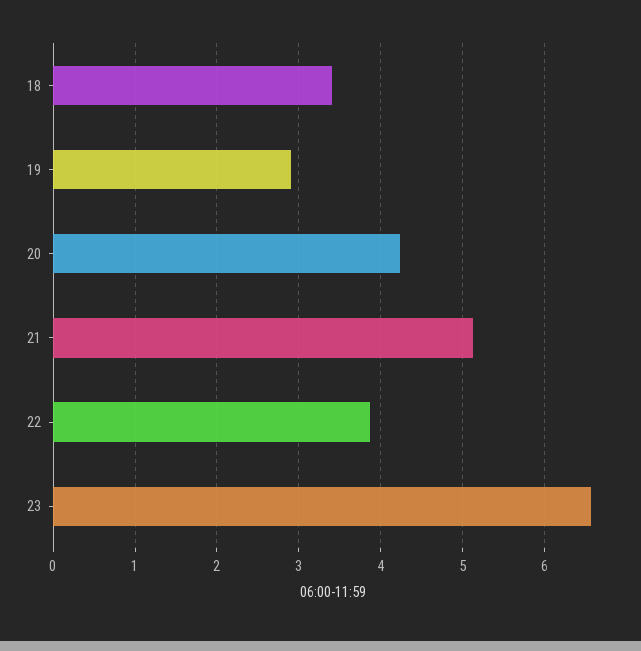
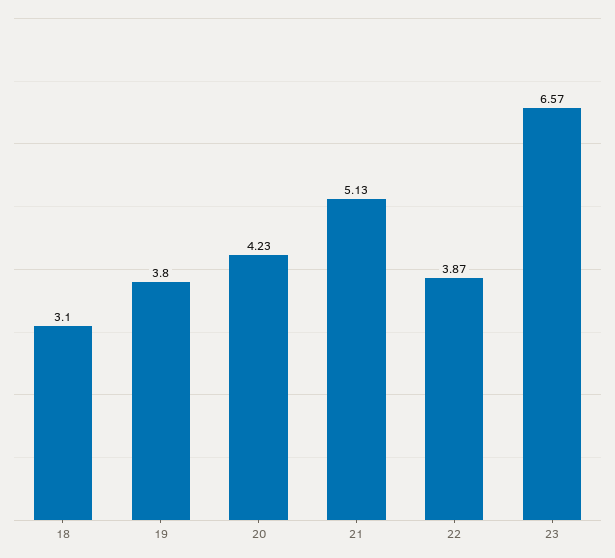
18: 3.4 -> 3.1
19: 2.9 -> 3.8

